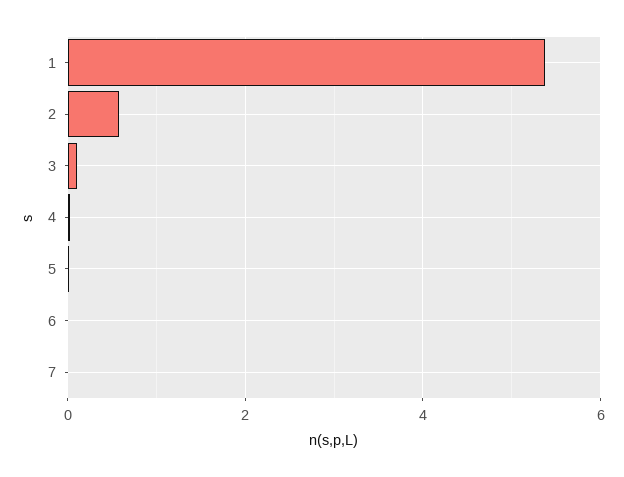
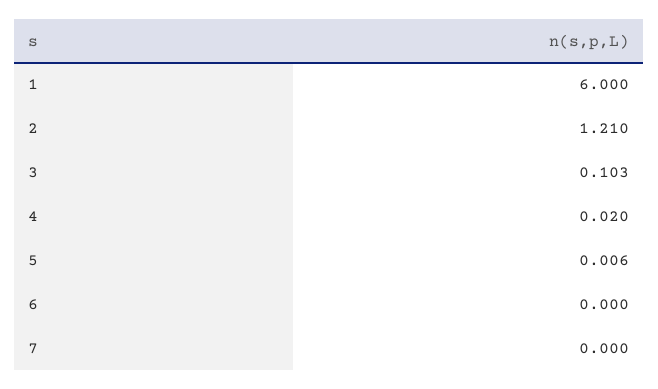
1: 5.4 -> 6
2: 0.6 -> 1.21

